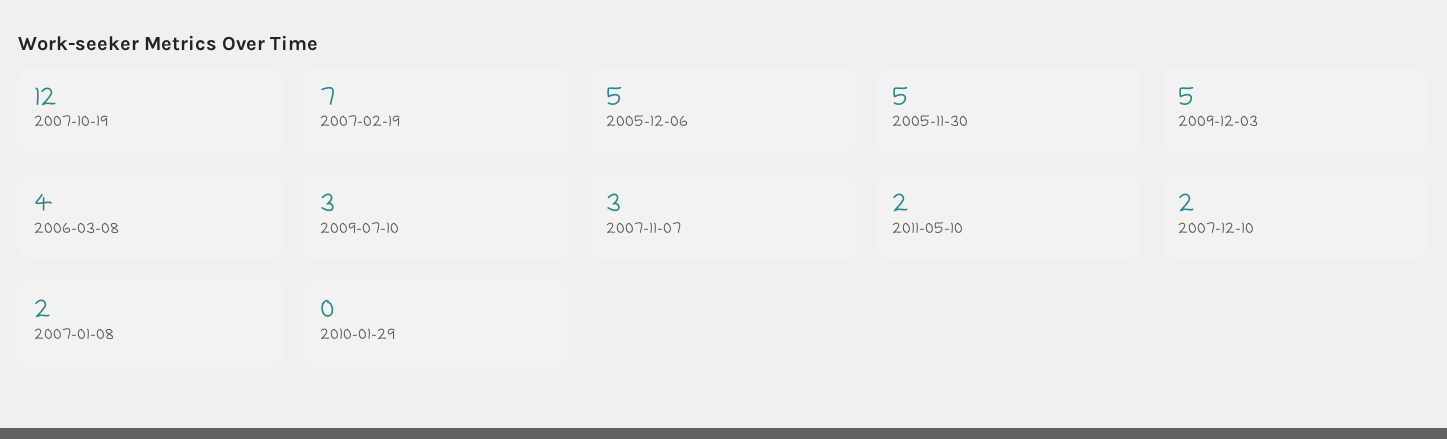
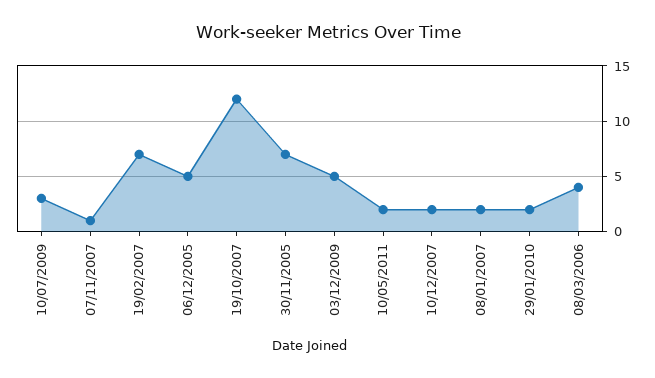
2005-11-30: 5 -> 7
2007-11-07: 3 -> 1
2010-01-29: 0 -> 2

